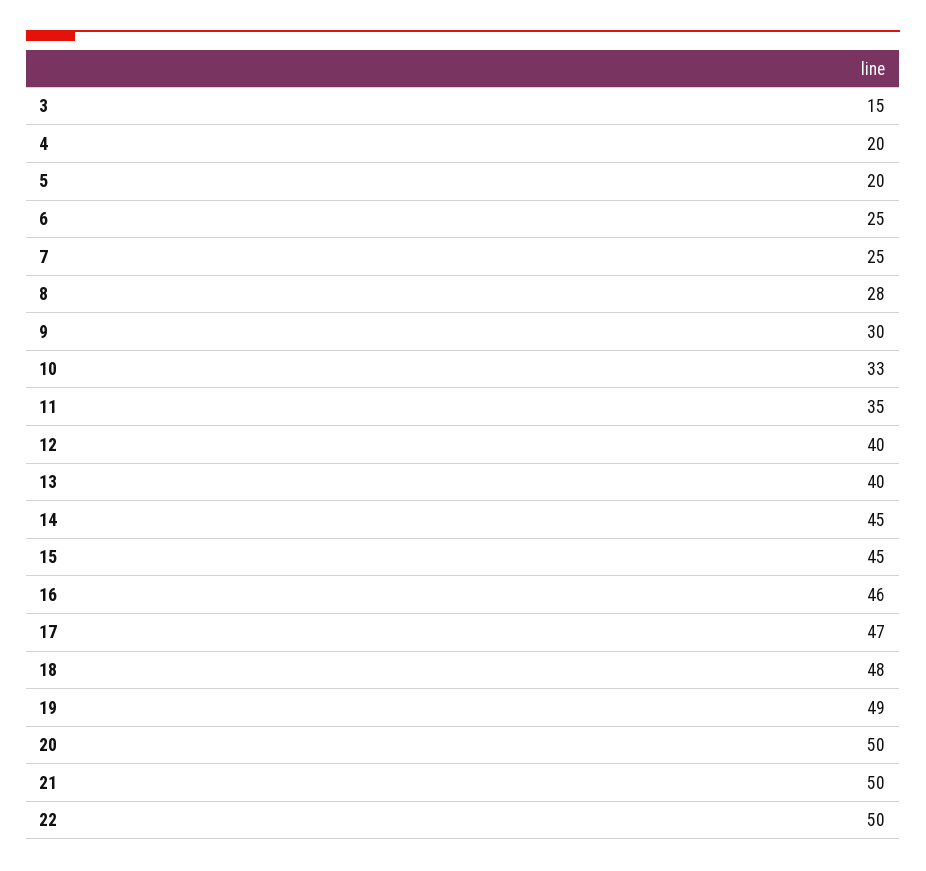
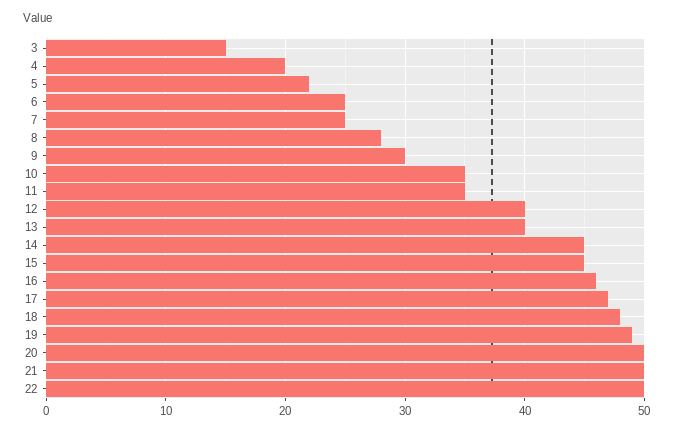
5: 20 -> 22
10: 33 -> 35

